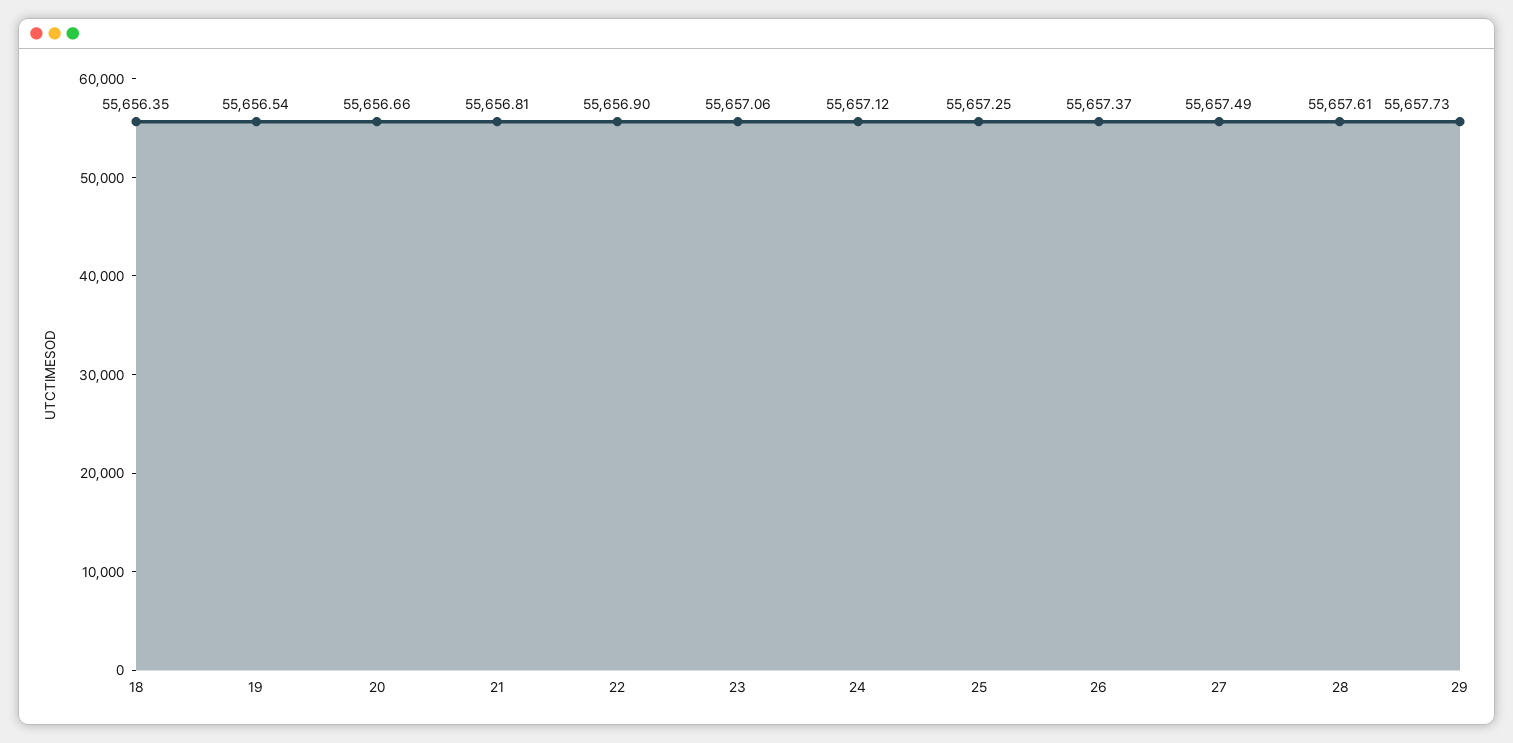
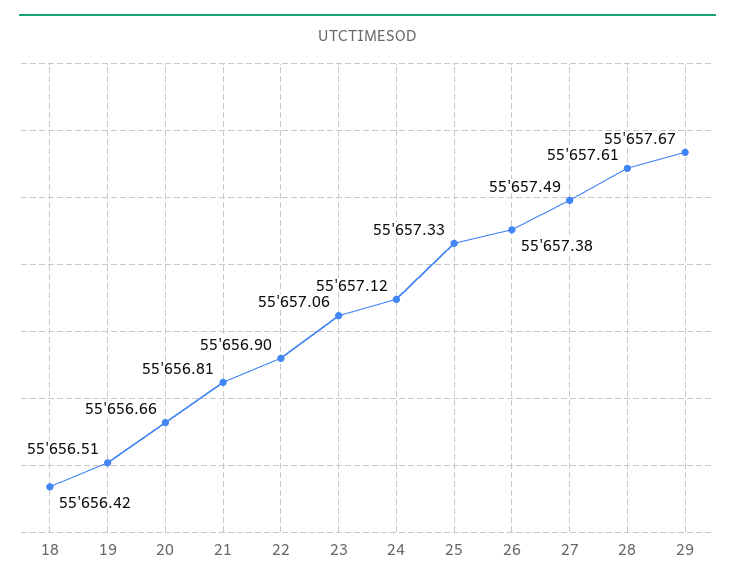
18: 55656.35 -> 55656.42
19: 55656.54 -> 55656.51
25: 55657.25 -> 55657.33
26: 55657.37 -> 55657.38
29: 55657.73 -> 55657.67

